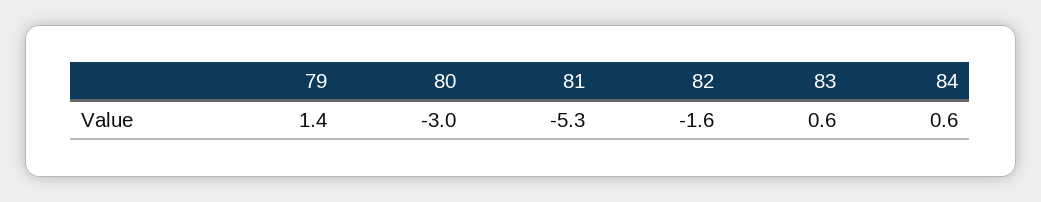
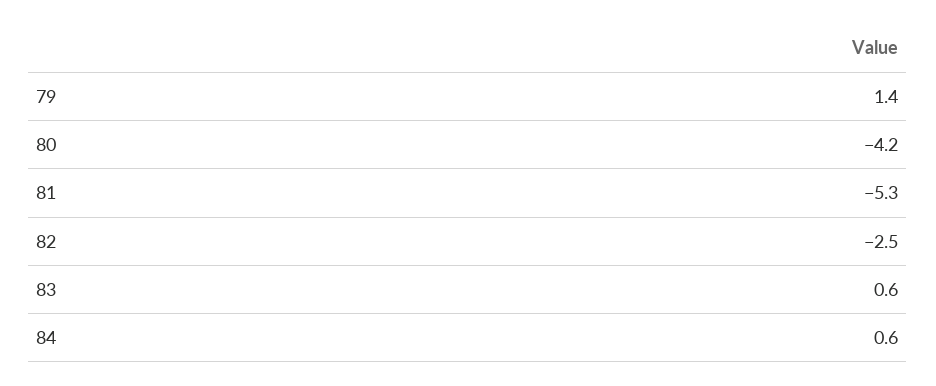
80: -3 -> -4.2
82: -1.6 -> -2.5

